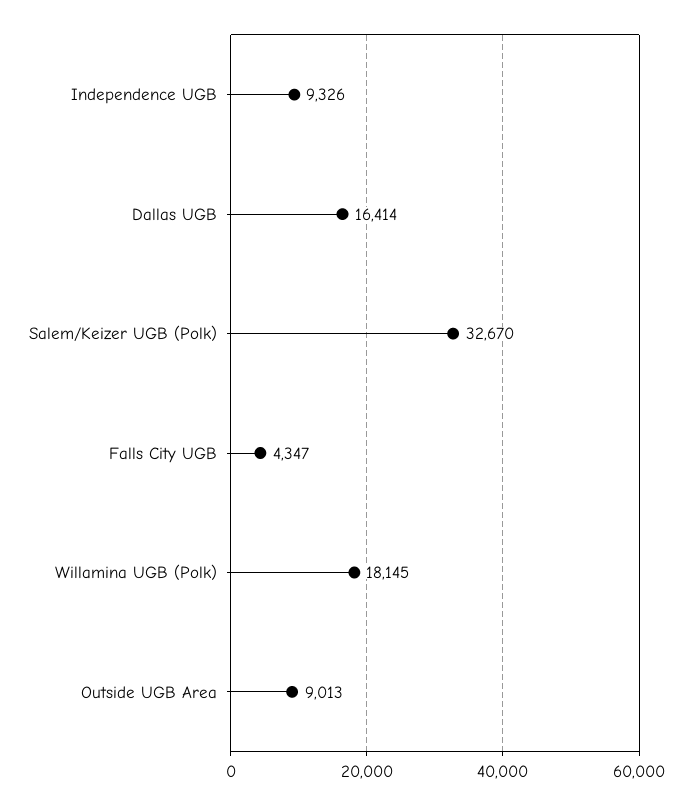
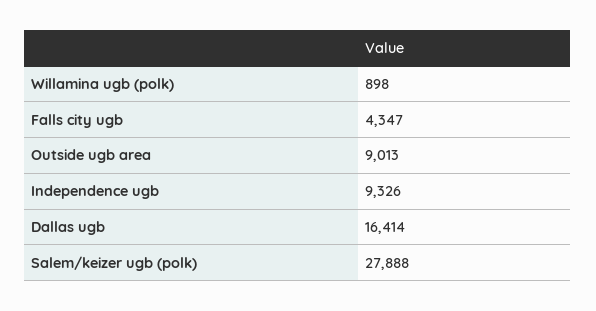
Salem/Keizer UGB (Polk): 32670 -> 27888
Willamina UGB (Polk): 18145 -> 898

